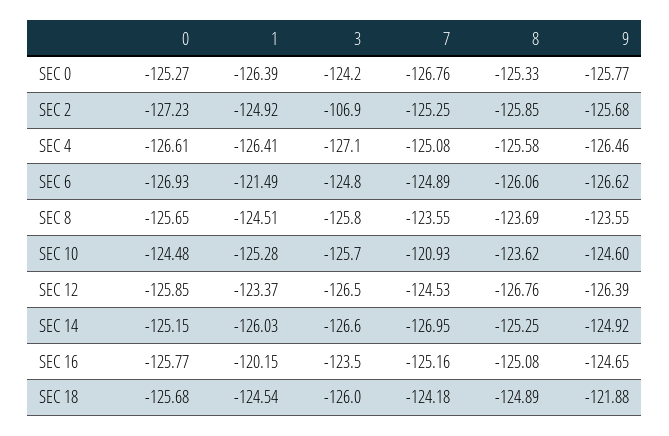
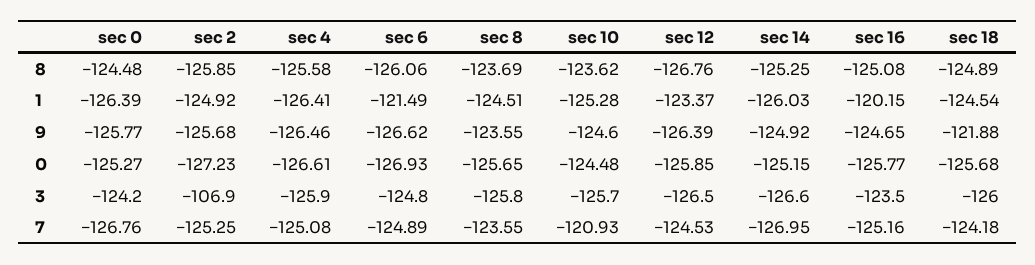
8, SEC 0: -125.33 -> -124.48
3, SEC 4: -127.1 -> -125.9

